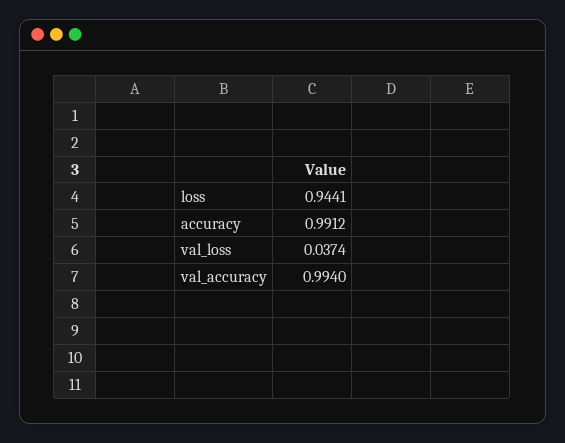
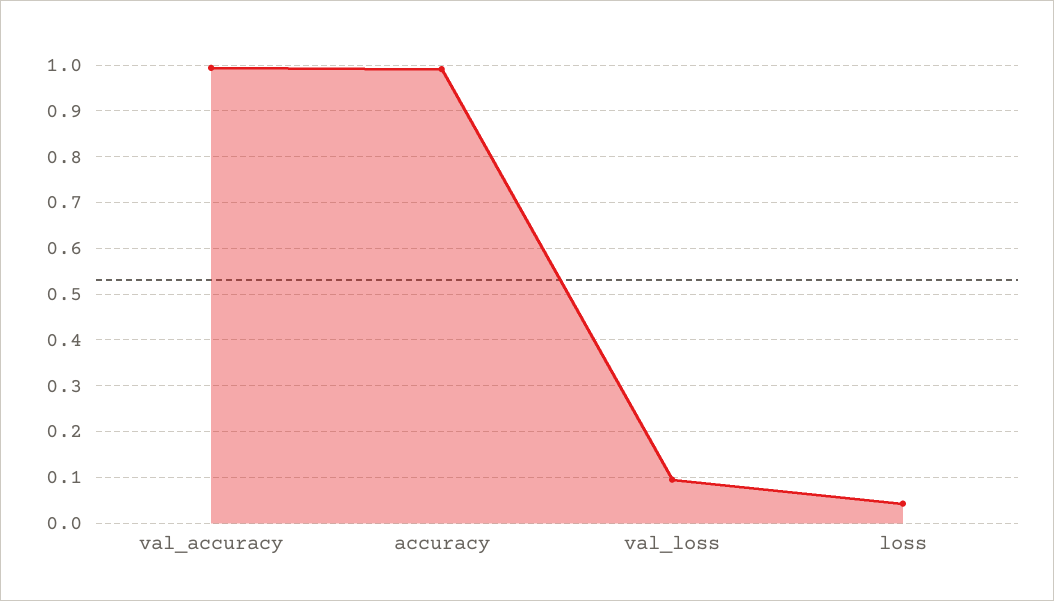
loss: 0.9441 -> 0.04
val_loss: 0.0374 -> 0.1

